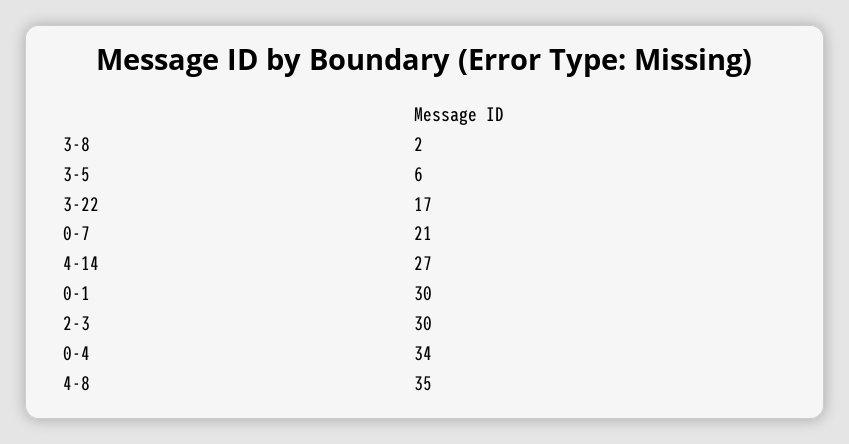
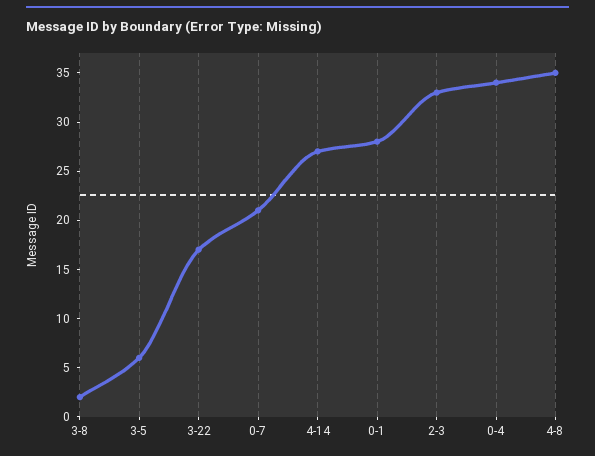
0-1: 30 -> 28
2-3: 30 -> 33

